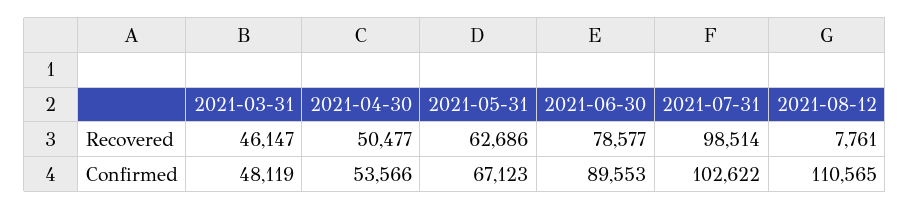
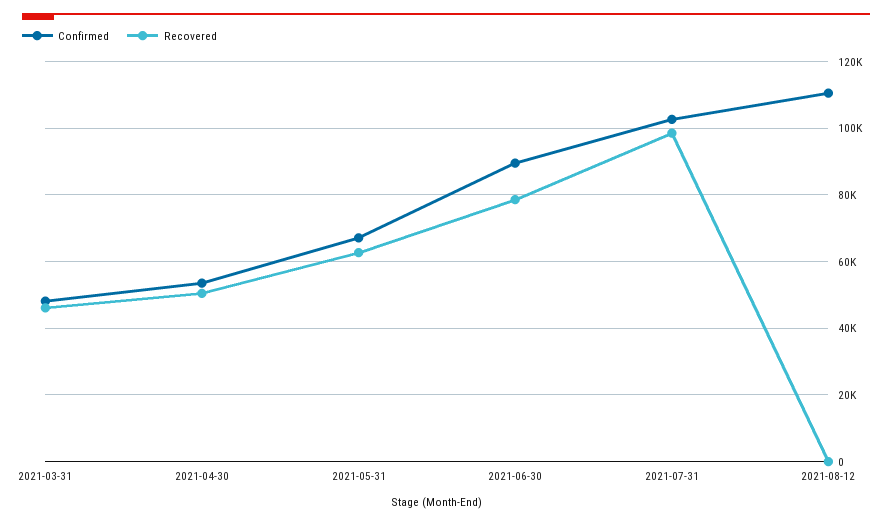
Recovered, 2021-08-12: 7761 -> 0

